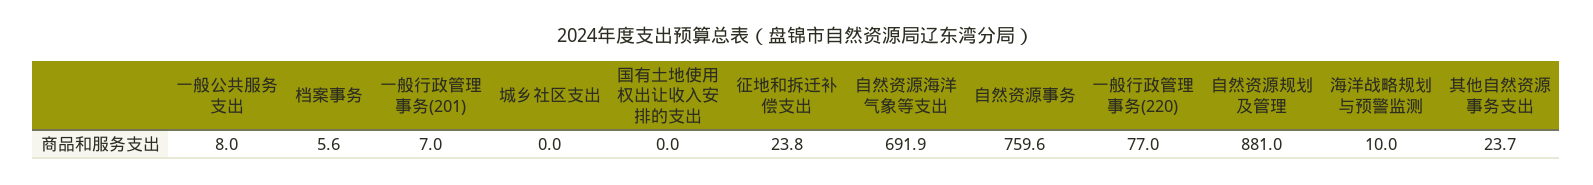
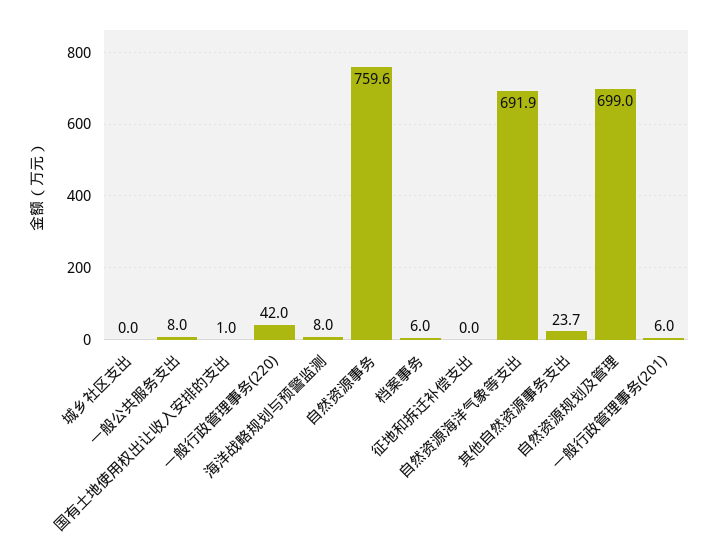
档案事务: 5.6 -> 6
一般行政管理事务(201): 7 -> 6
国有土地使用权出让收入安排的支出: 0 -> 1
征地和拆迁补偿支出: 23.8 -> 0
一般行政管理事务(220): 77 -> 42
自然资源规划及管理: 881 -> 699
海洋战略规划与预警监测: 10 -> 8

